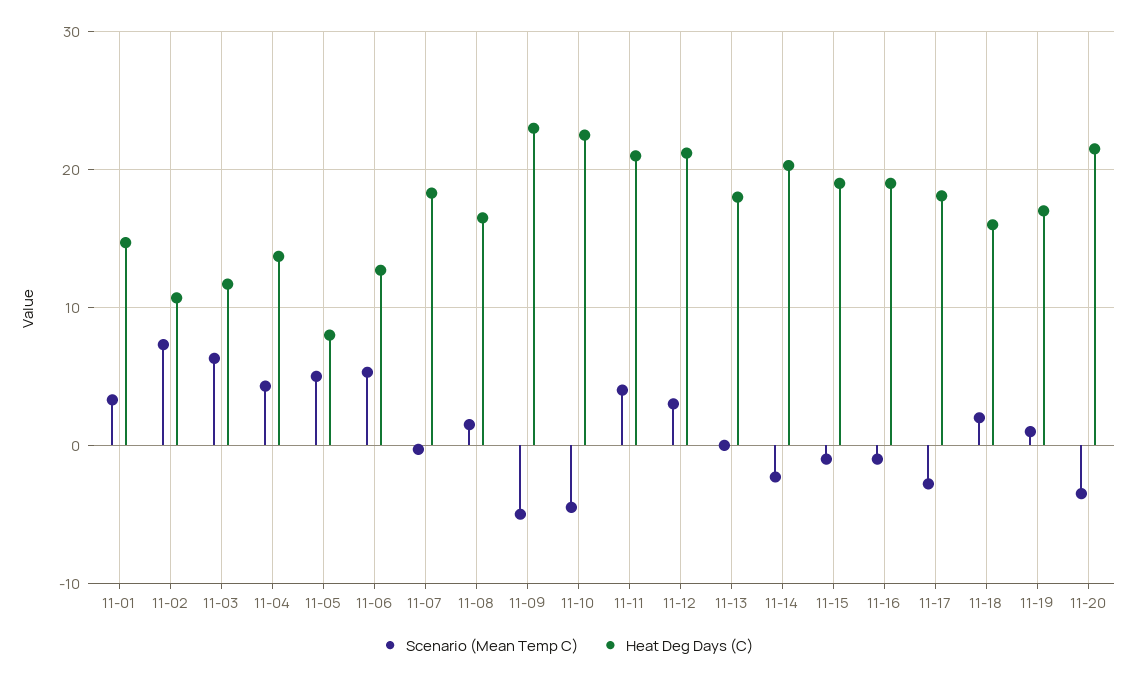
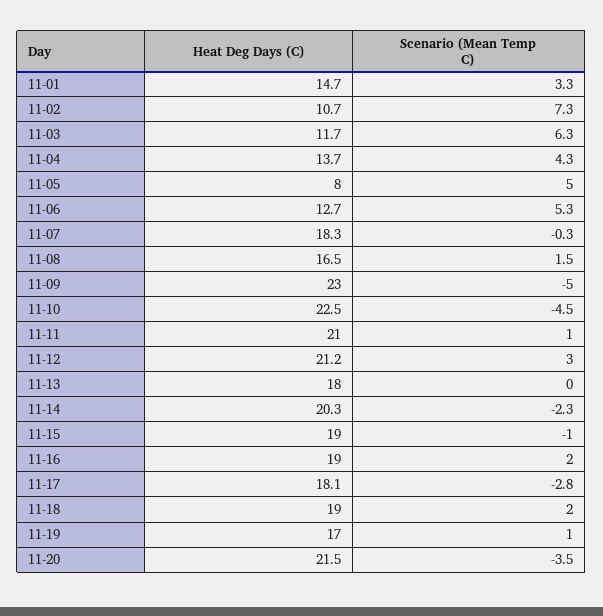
Scenario (Mean Temp C), 11-11: 4 -> 1
Scenario (Mean Temp C), 11-16: -1 -> 2
Heat Deg Days (C), 11-18: 16 -> 19

